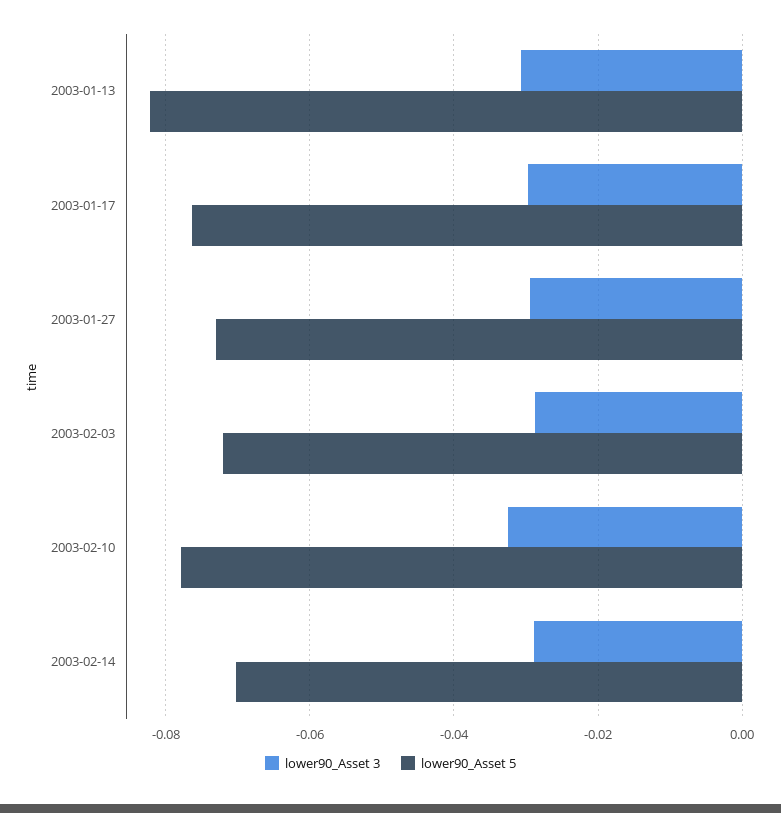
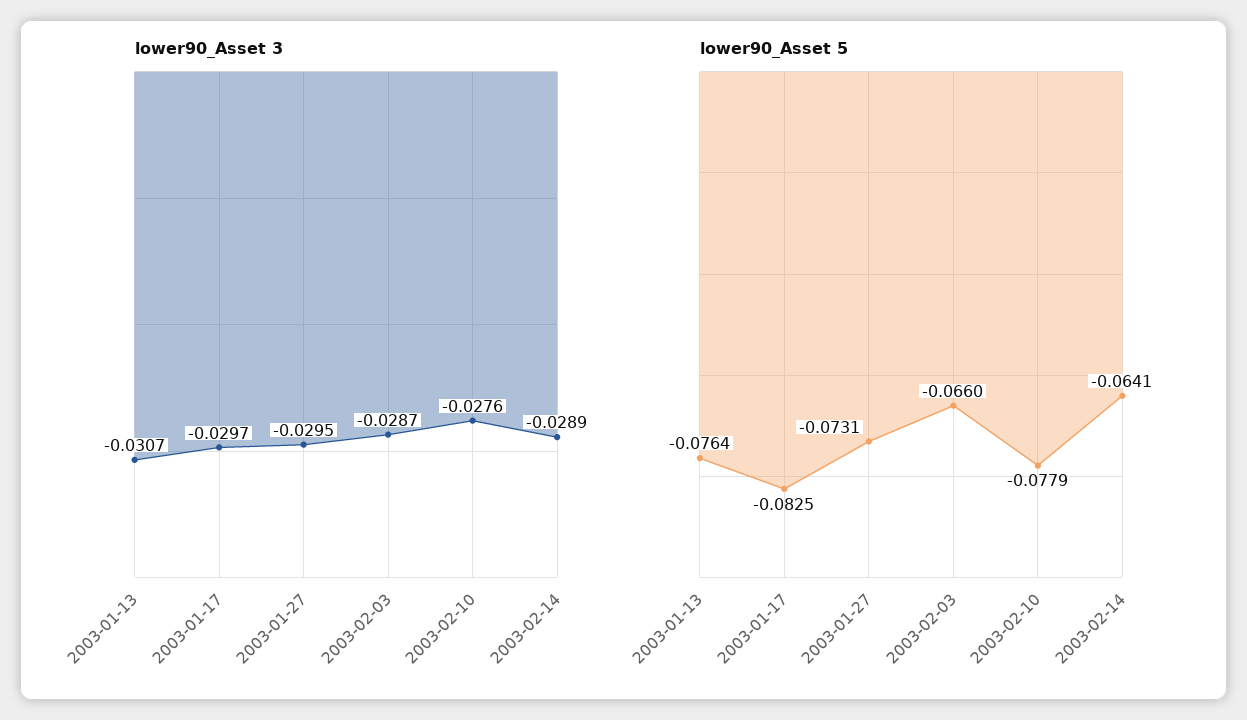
lower90_Asset 5, 2003-01-13: -0.082 -> -0.0764
lower90_Asset 5, 2003-01-17: -0.076 -> -0.0825
lower90_Asset 5, 2003-02-03: -0.072 -> -0.066
lower90_Asset 3, 2003-02-10: -0.032 -> -0.0276
lower90_Asset 5, 2003-02-14: -0.07 -> -0.0641

